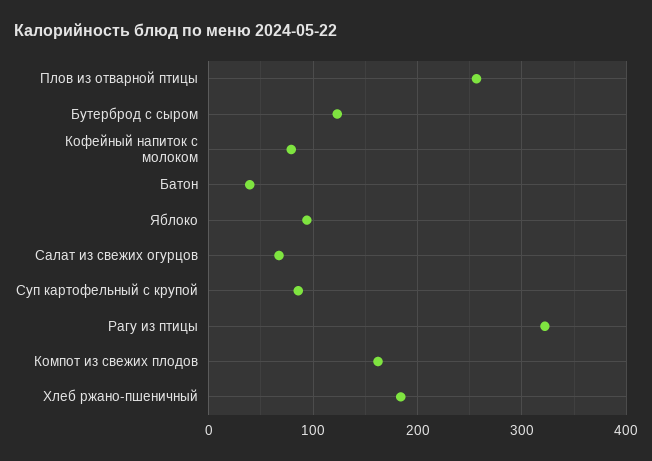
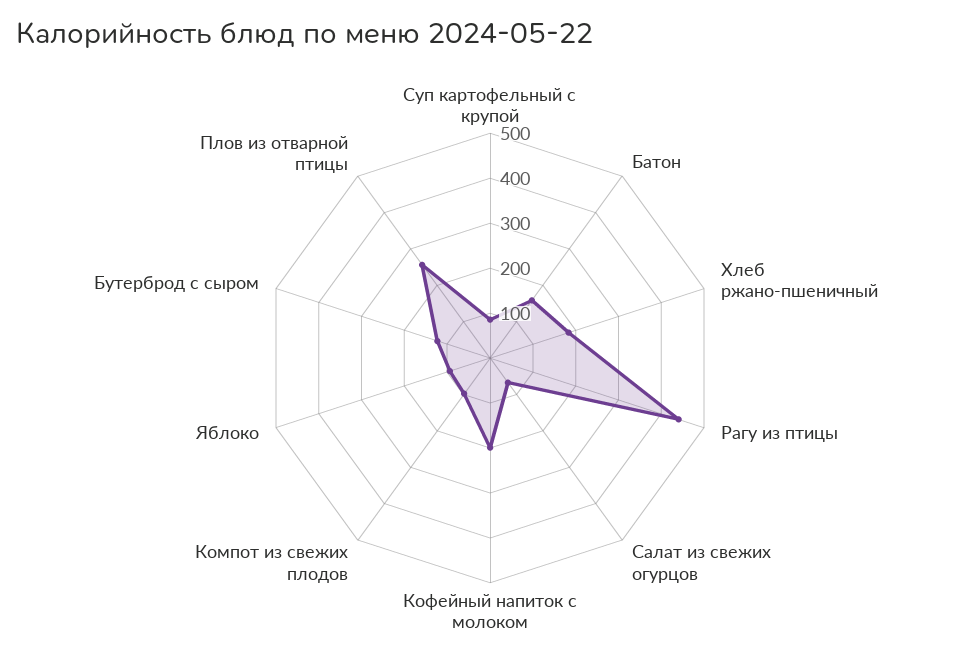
Кофейный напиток с молоком: 80 -> 200
Батон: 40 -> 160
Рагу из птицы: 320 -> 440
Компот из свежих плодов: 160 -> 100

